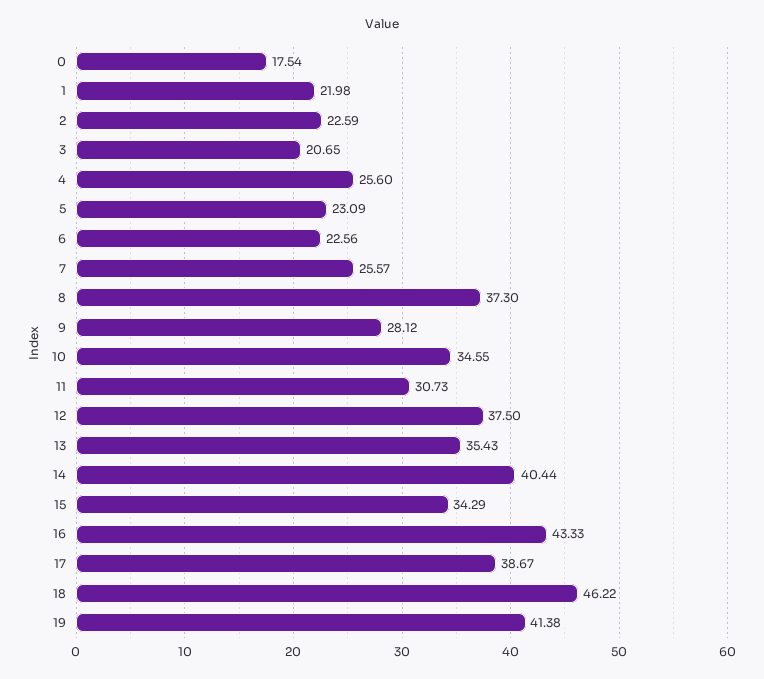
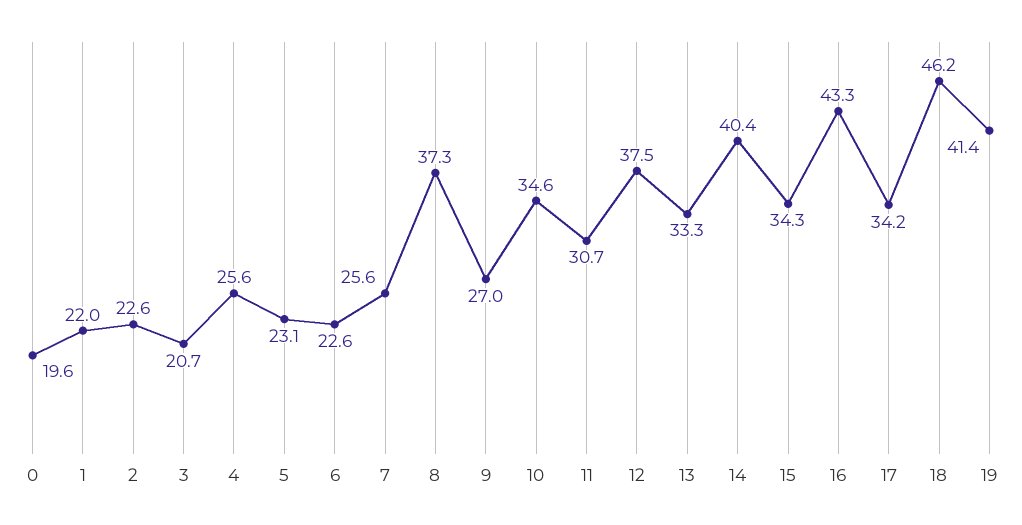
0: 17.54 -> 19.6
9: 28.12 -> 27
13: 35.43 -> 33.3
17: 38.67 -> 34.2

